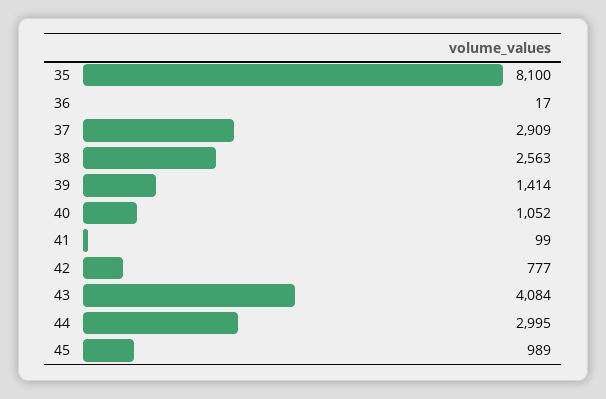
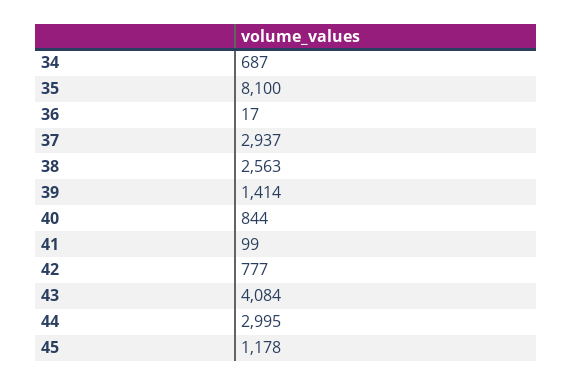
37: 2909 -> 2937
40: 1052 -> 844
45: 989 -> 1178
34: none -> 687

